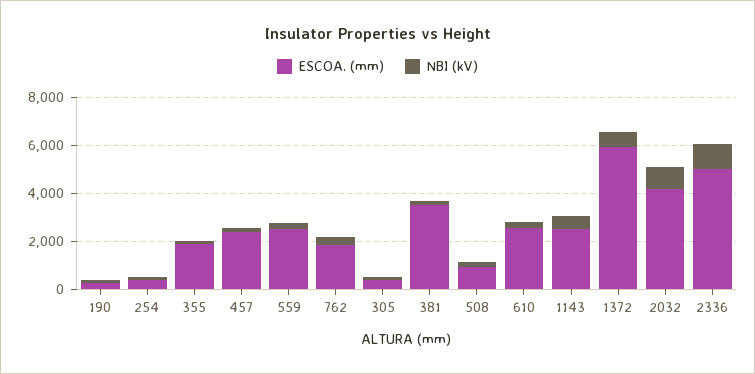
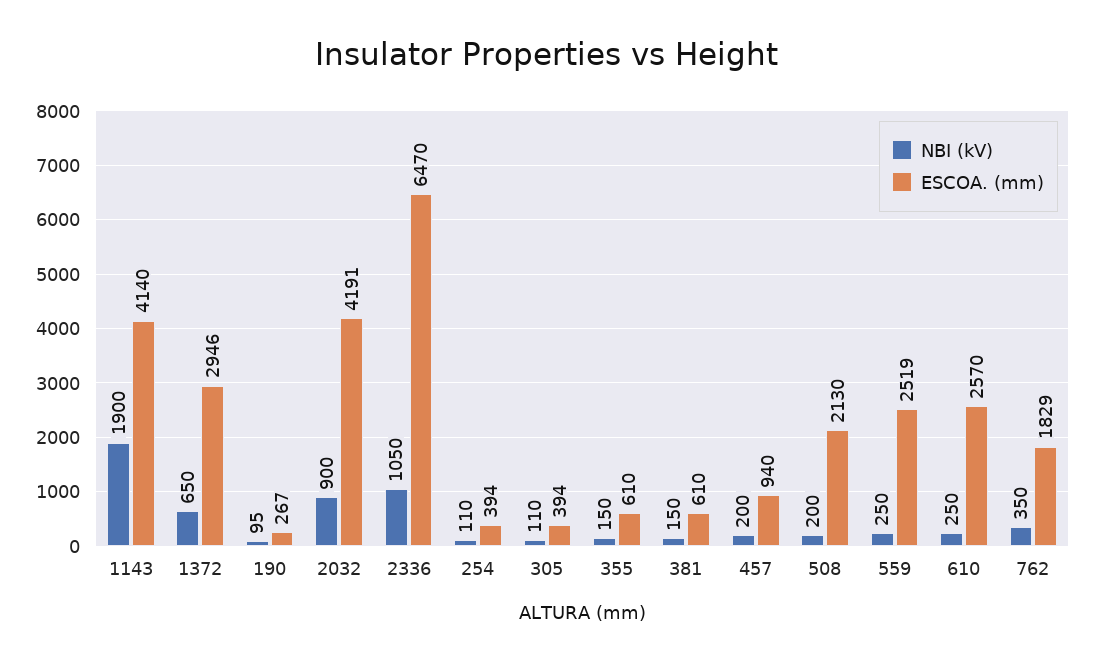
ESCOA. (mm), 355: 2000 -> 610
ESCOA. (mm), 457: 2500 -> 940
ESCOA. (mm), 381: 3500 -> 610
ESCOA. (mm), 508: 1000 -> 2130
ESCOA. (mm), 1143: 2500 -> 4140
NBI (kV), 1143: 500 -> 1900
ESCOA. (mm), 1372: 6000 -> 2946
ESCOA. (mm), 2336: 5000 -> 6470

